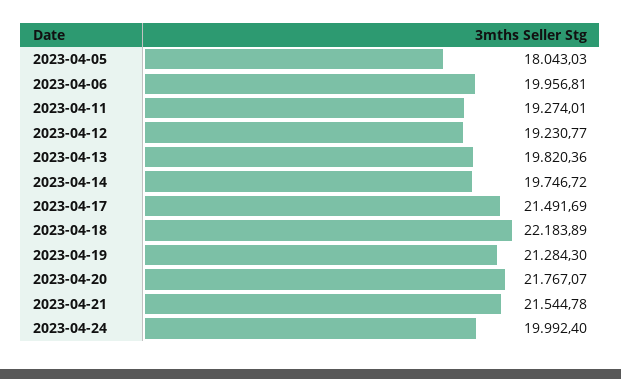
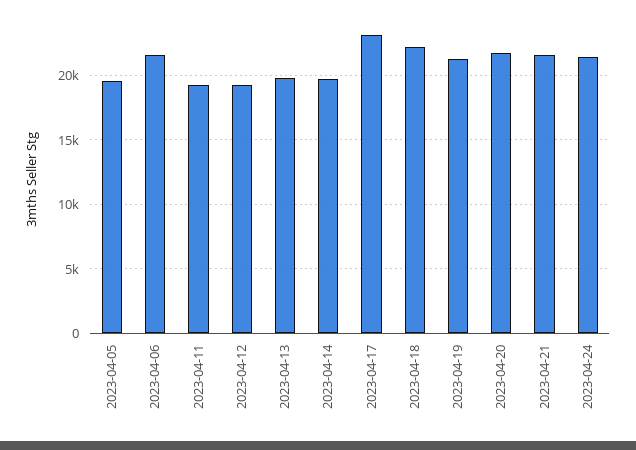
2023-04-05: 18043.03 -> 19500
2023-04-06: 19956.81 -> 21500
2023-04-17: 21491.69 -> 23000
2023-04-24: 19992.4 -> 21500

